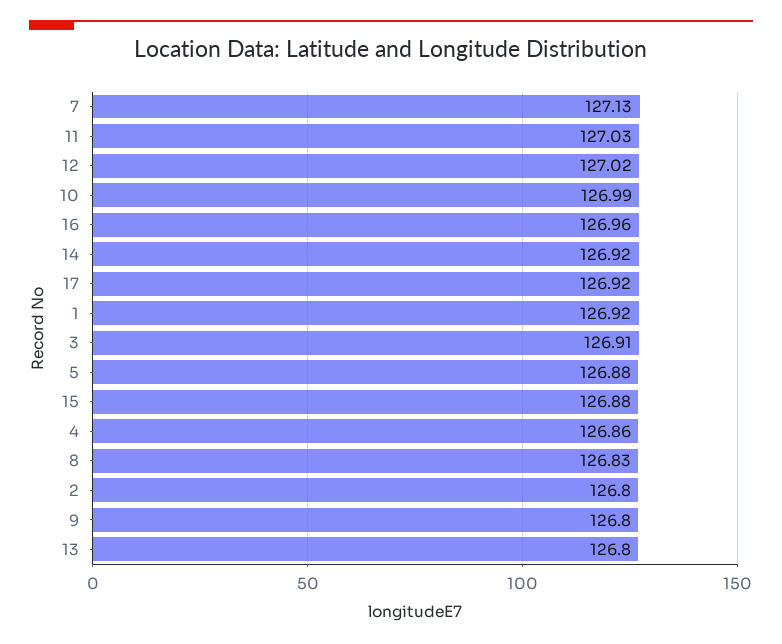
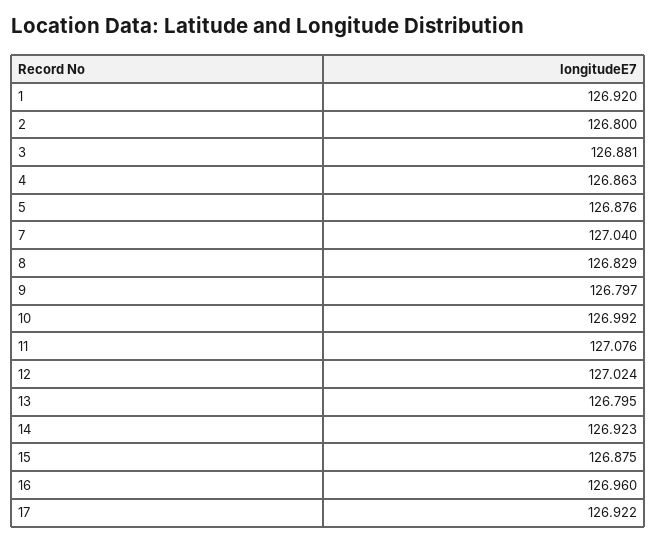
7: 127.13 -> 127.04
11: 127.03 -> 127.076
3: 126.91 -> 126.881

